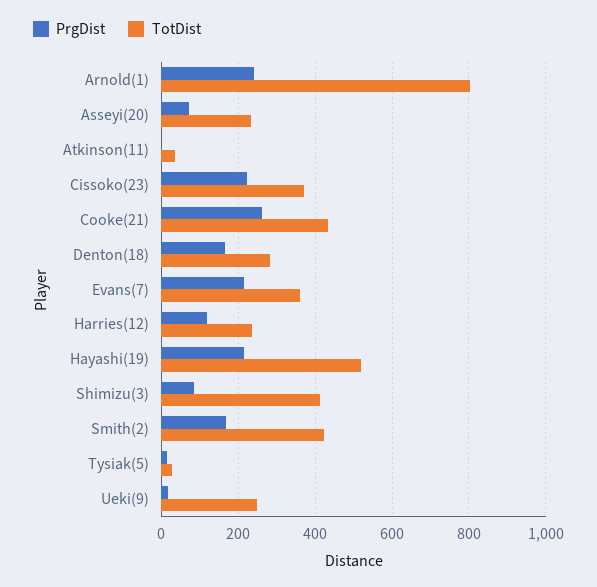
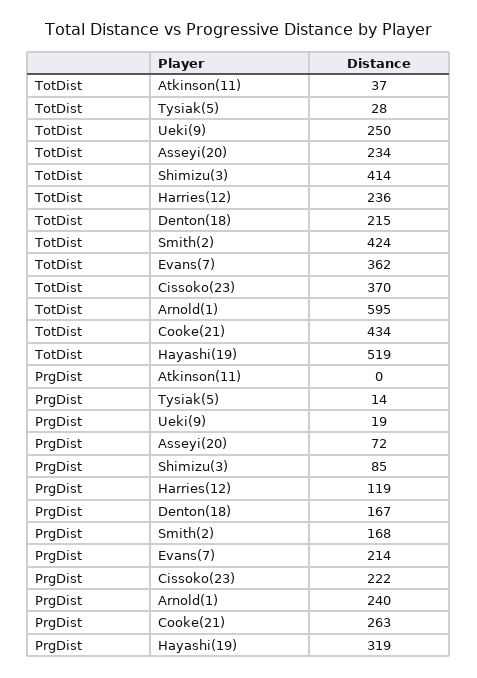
TotDist, Arnold(1): 800 -> 595
TotDist, Denton(18): 280 -> 215
PrgDist, Hayashi(19): 220 -> 319

